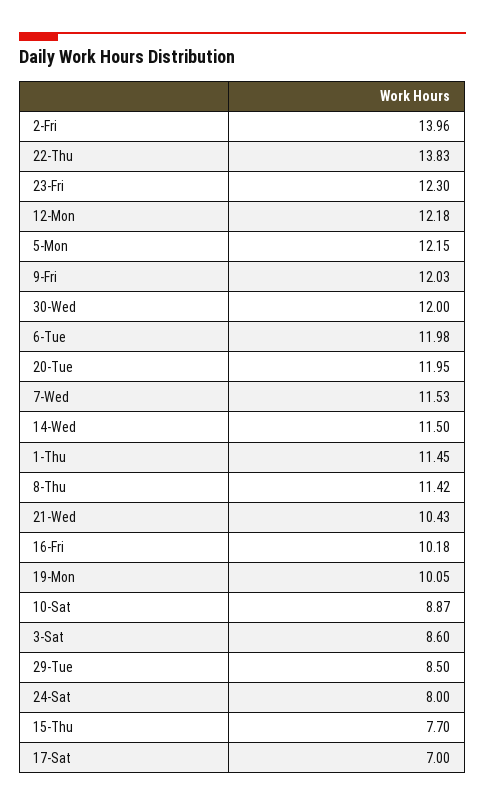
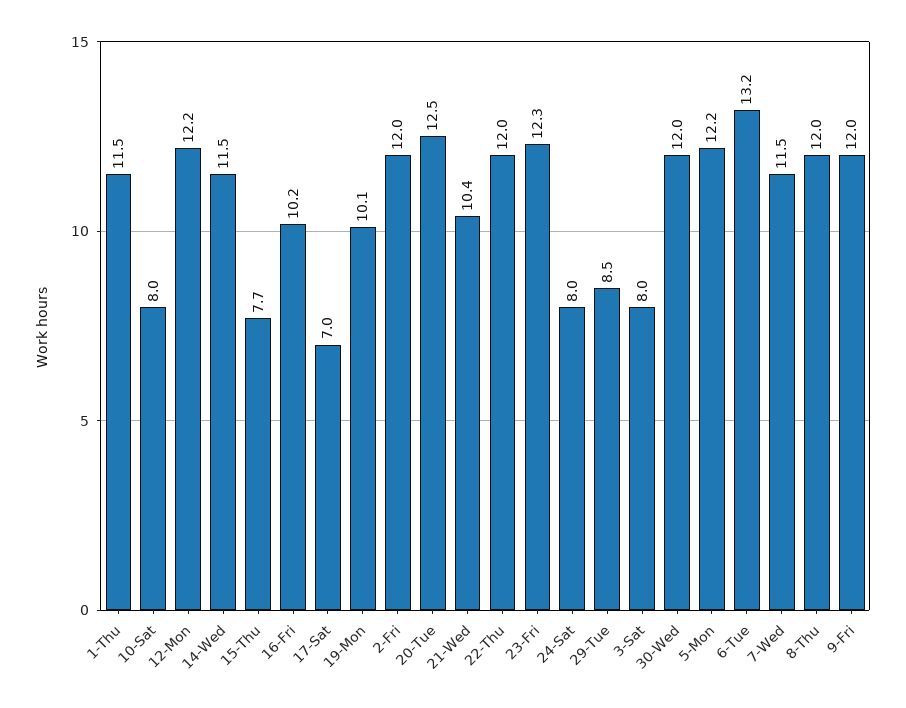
2-Fri: 13.96 -> 12
22-Thu: 13.83 -> 12
6-Tue: 11.98 -> 13.2
20-Tue: 11.95 -> 12.5
8-Thu: 11.42 -> 12
10-Sat: 8.87 -> 8
3-Sat: 8.6 -> 8

